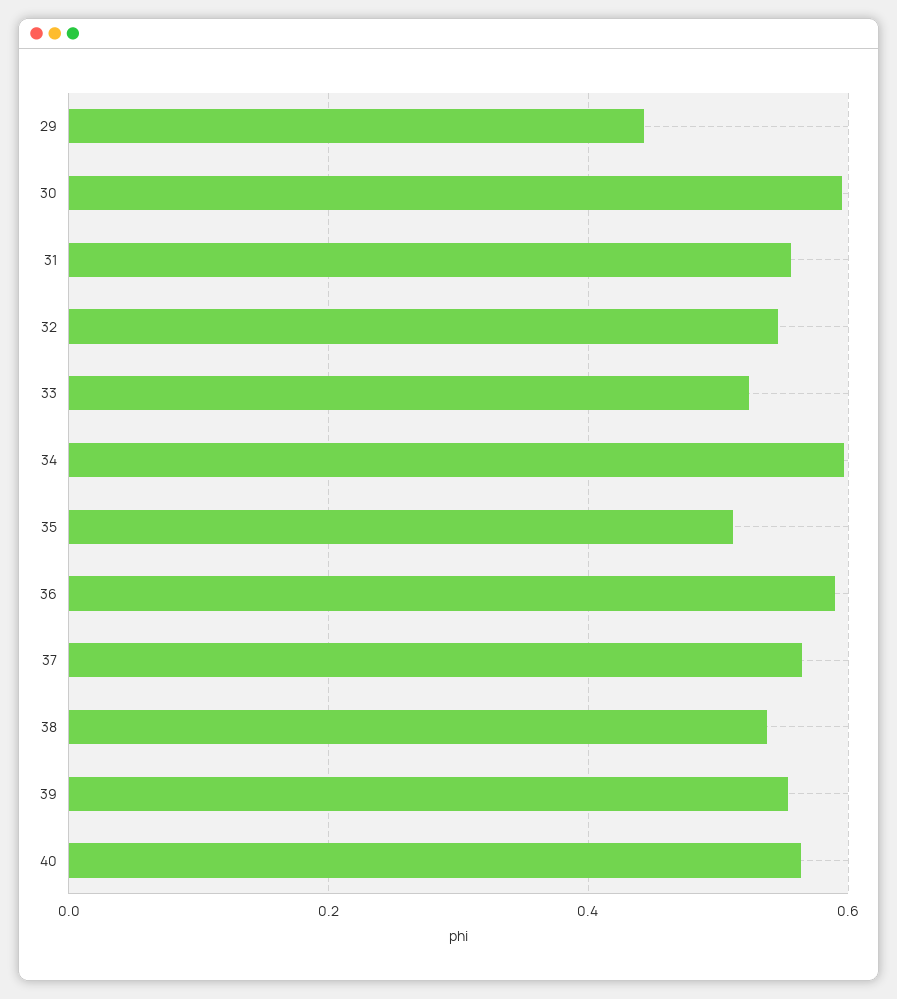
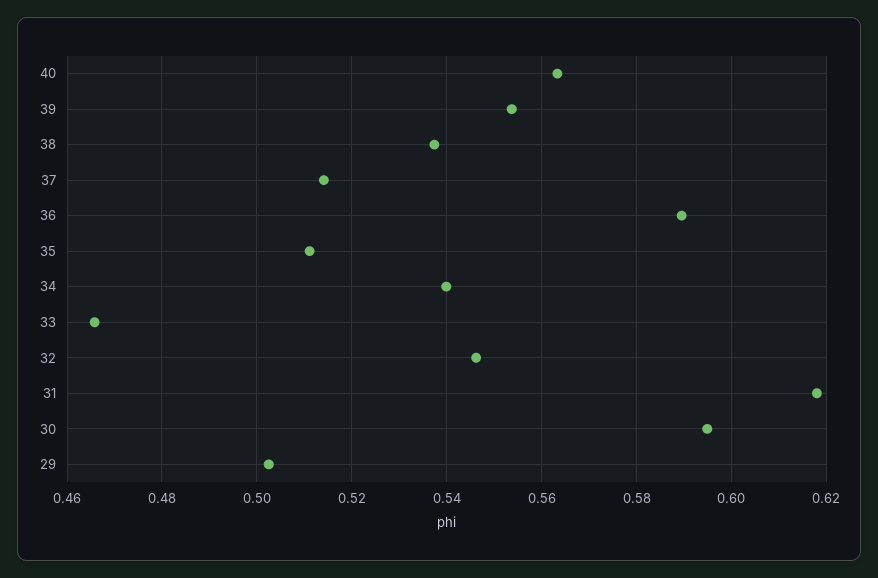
29: 0.44 -> 0.502
31: 0.56 -> 0.618
33: 0.52 -> 0.466
34: 0.6 -> 0.54
37: 0.56 -> 0.514

